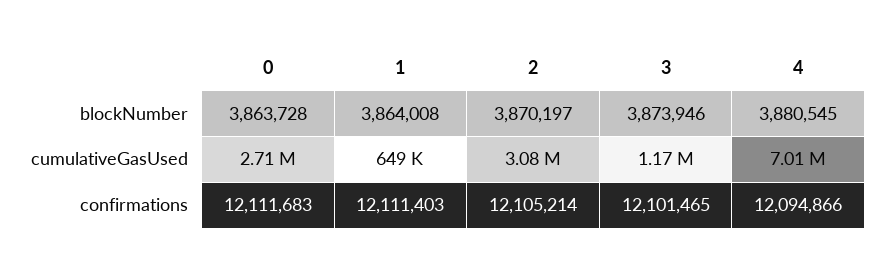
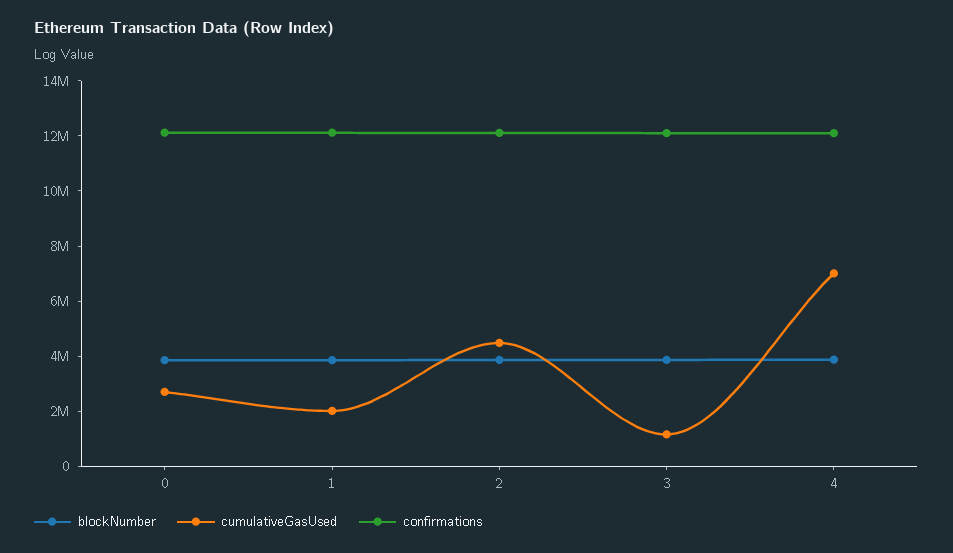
cumulativeGasUsed, 1: 649000 -> 2000000
cumulativeGasUsed, 2: 3080000 -> 4500000

